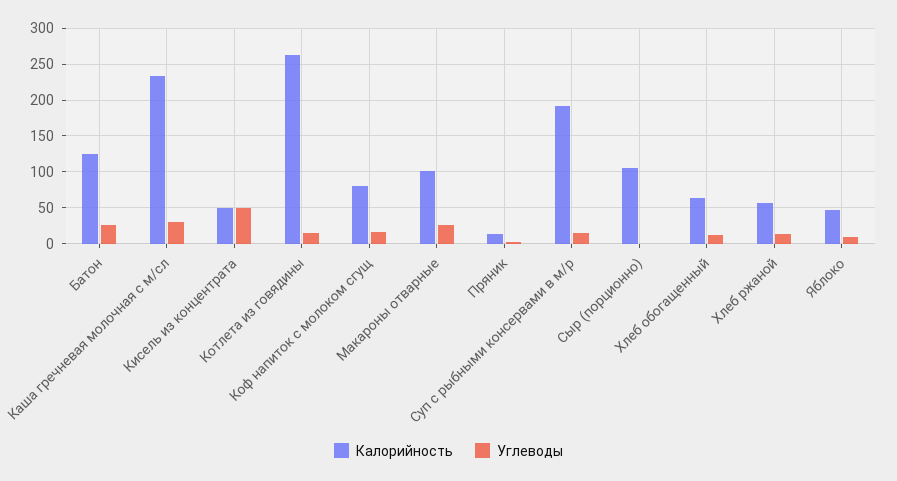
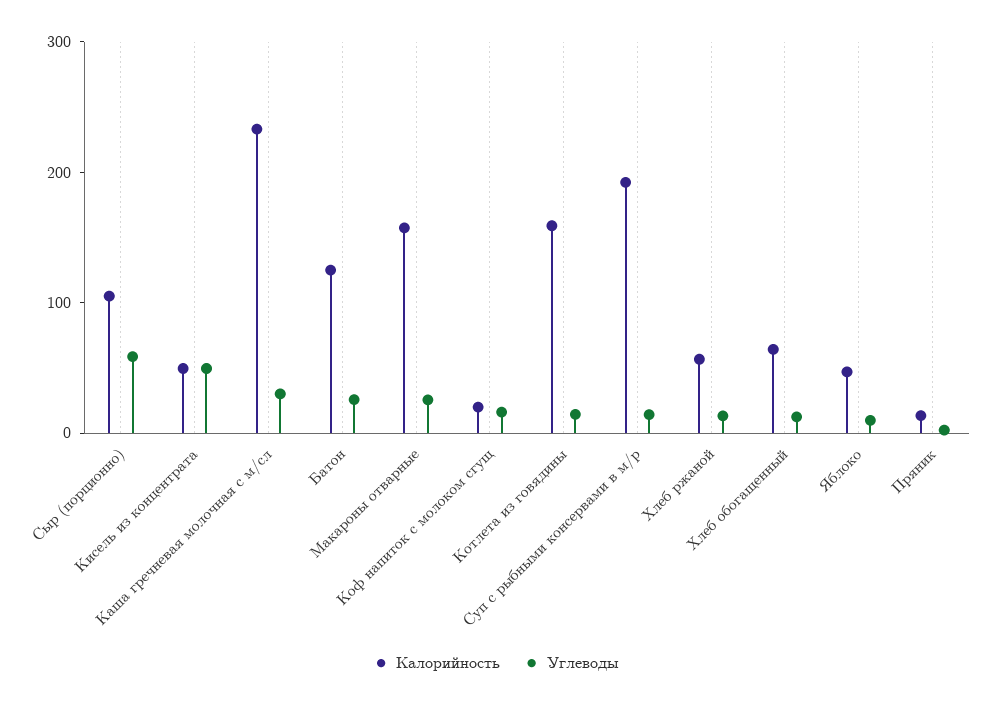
Калорийность, Котлета из говядины: 260 -> 160
Калорийность, Коф напиток с молоком сгущ: 80 -> 20
Калорийность, Макароны отварные: 100 -> 160
Углеводы, Сыр (порционно): 0 -> 60

